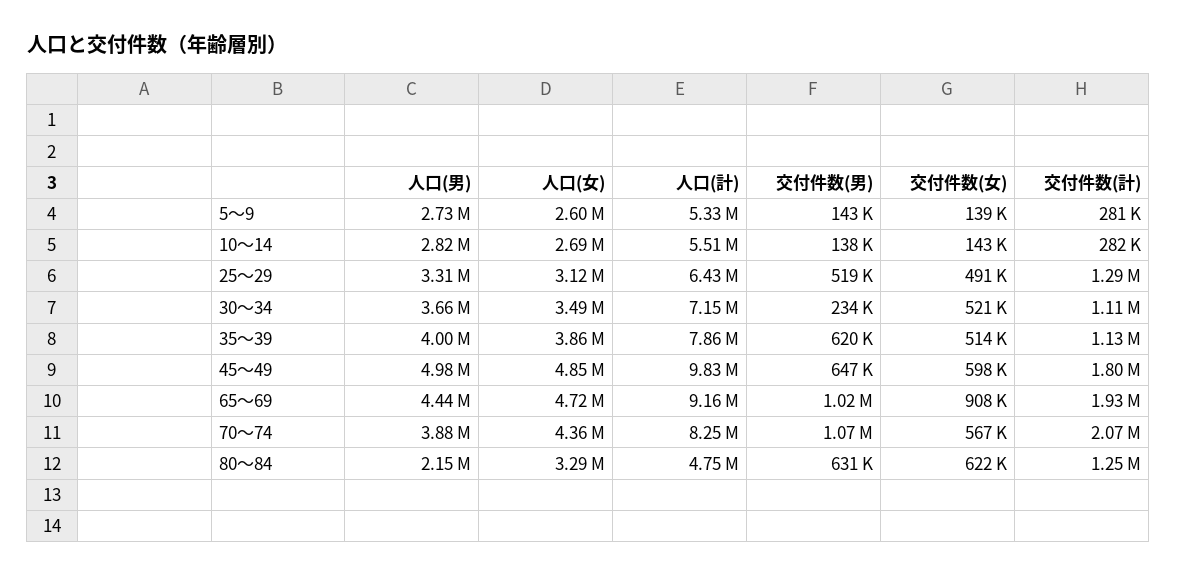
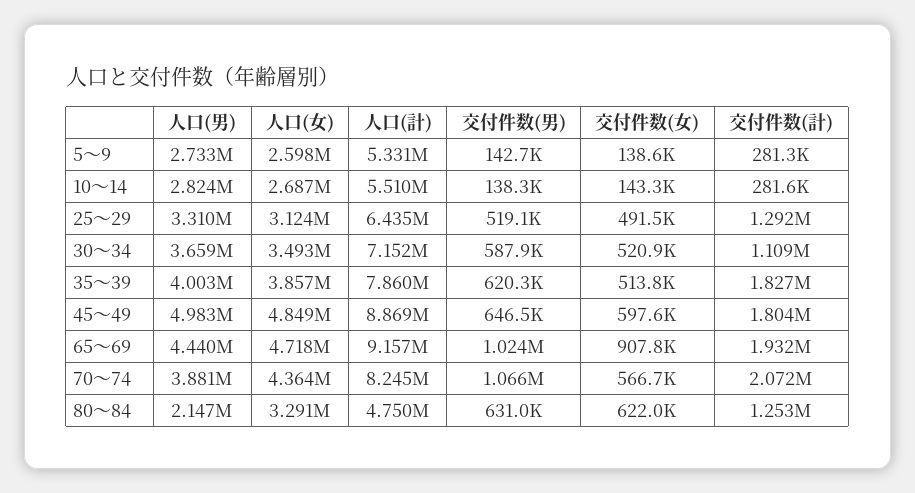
交付件数(男), 30～34: 234000 -> 587900
交付件数(計), 35～39: 1130000 -> 1827000
人口(計), 45～49: 9830000 -> 8869000

